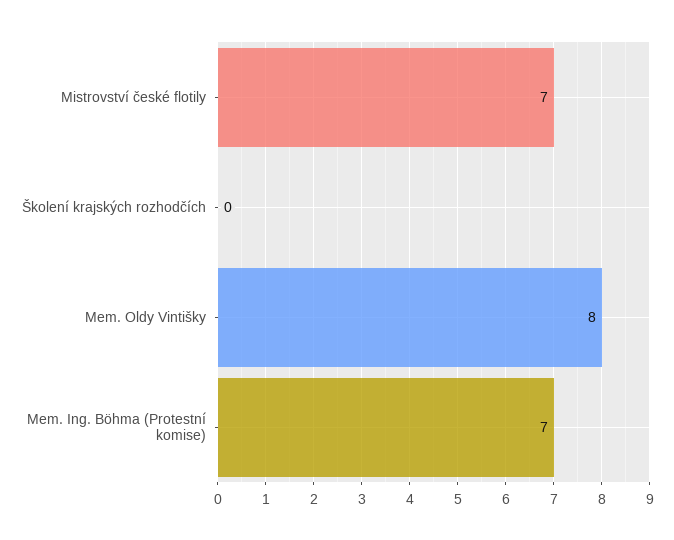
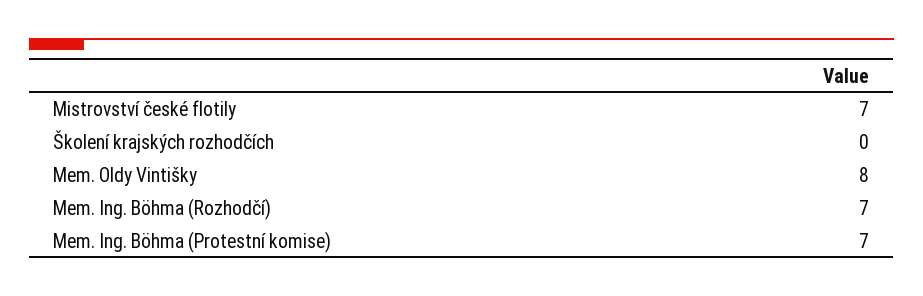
Mem. Ing. Böhma (Rozhodčí): none -> 7

